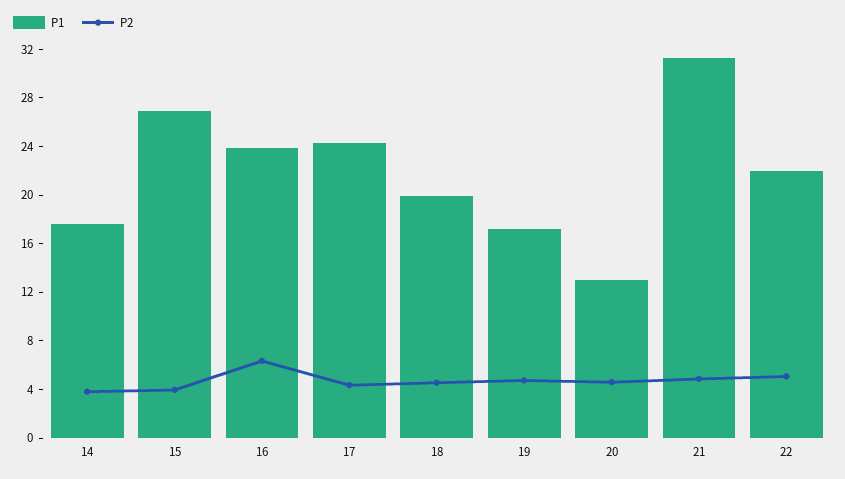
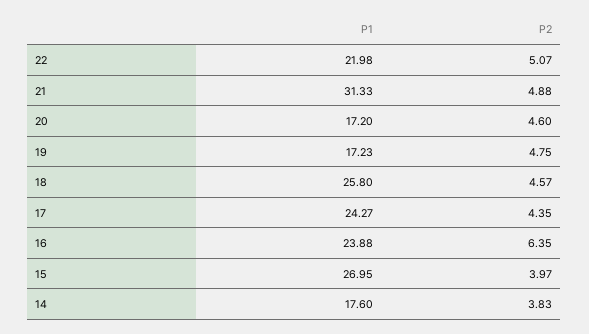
P1, 18: 20 -> 25.8
P1, 20: 13 -> 17.2

